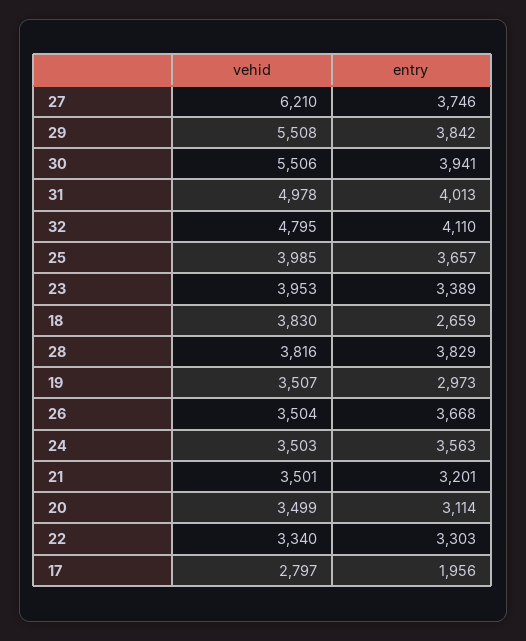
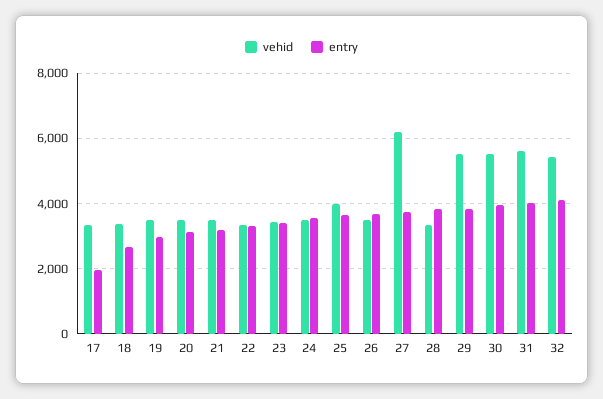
vehid, 31: 4978 -> 5600
vehid, 32: 4795 -> 5400
vehid, 23: 3953 -> 3400
vehid, 18: 3830 -> 3400
vehid, 28: 3816 -> 3400
vehid, 17: 2797 -> 3400

